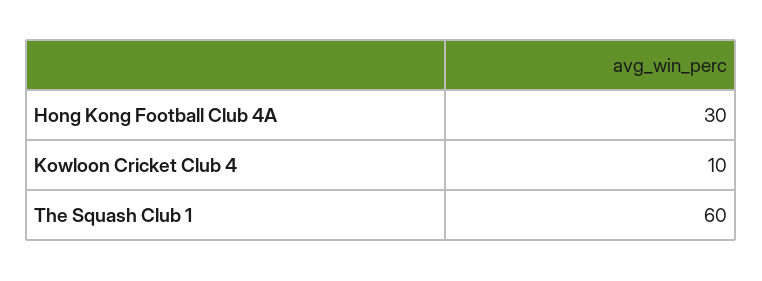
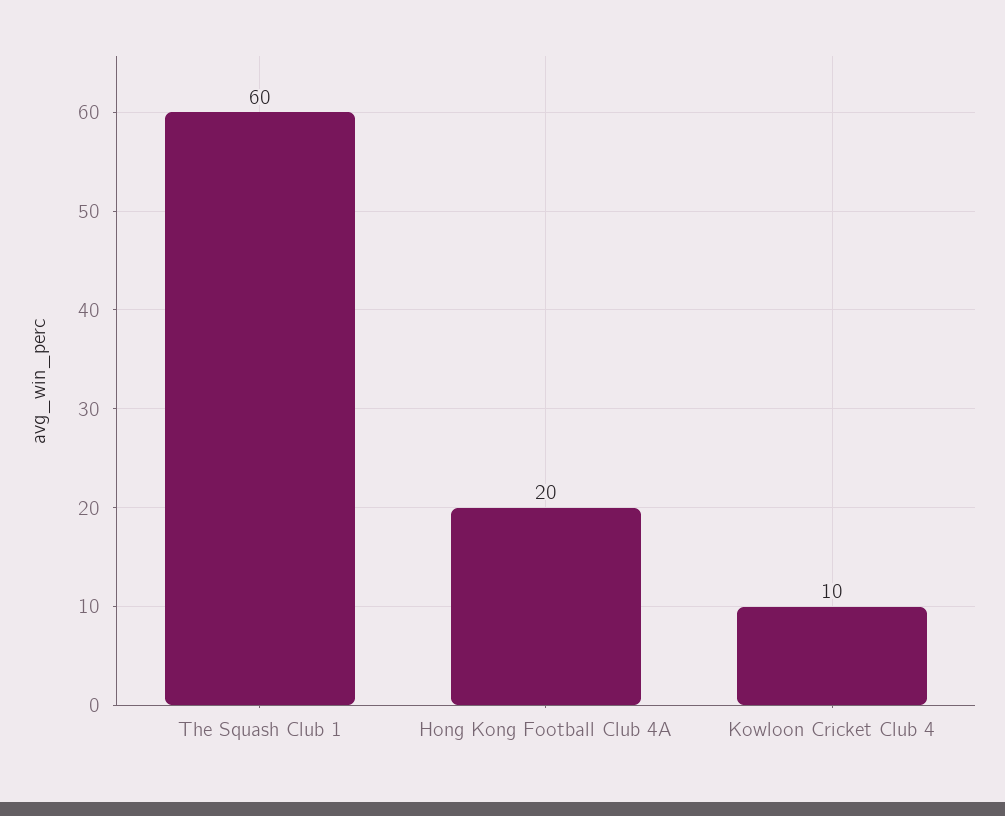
Hong Kong Football Club 4A: 30 -> 20

